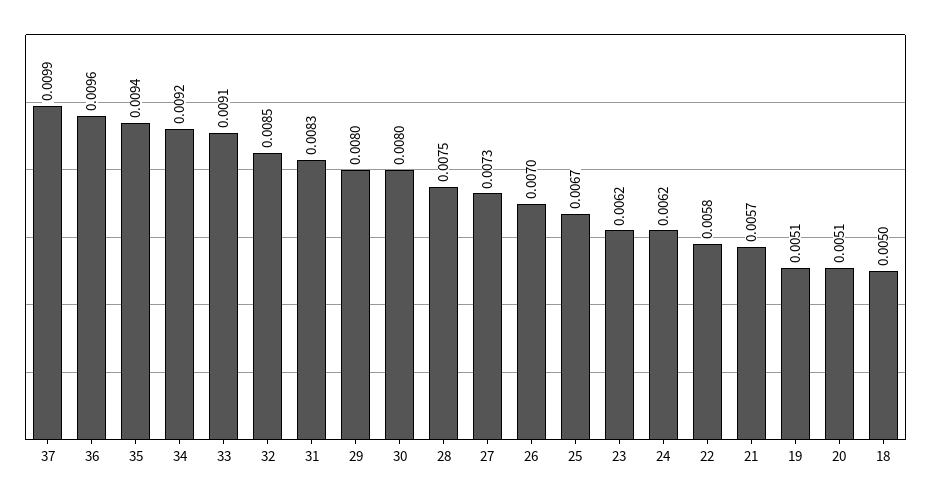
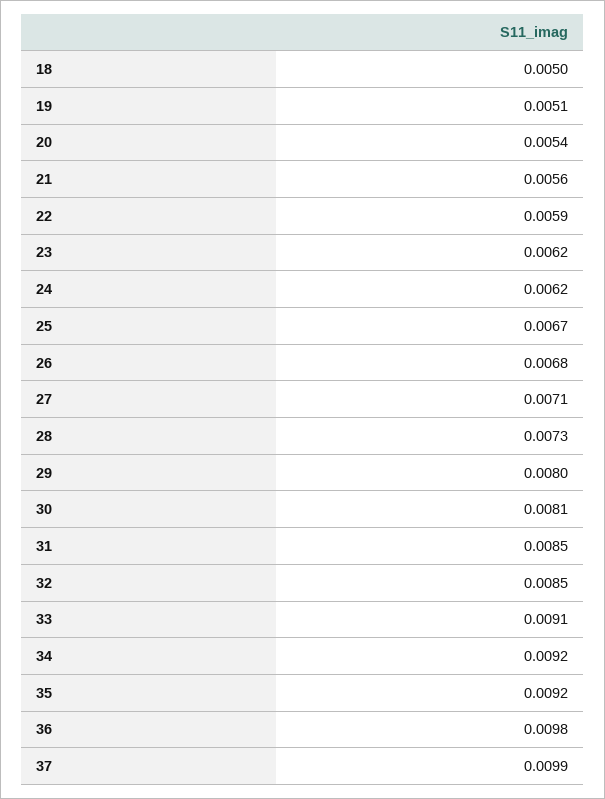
36: 0.0096 -> 0.0098
35: 0.0094 -> 0.0092
31: 0.0083 -> 0.0085
30: 0.008 -> 0.0081
28: 0.0075 -> 0.0073
27: 0.0073 -> 0.0071
26: 0.007 -> 0.0068
22: 0.0058 -> 0.0059
21: 0.0057 -> 0.0056
20: 0.0051 -> 0.0054

